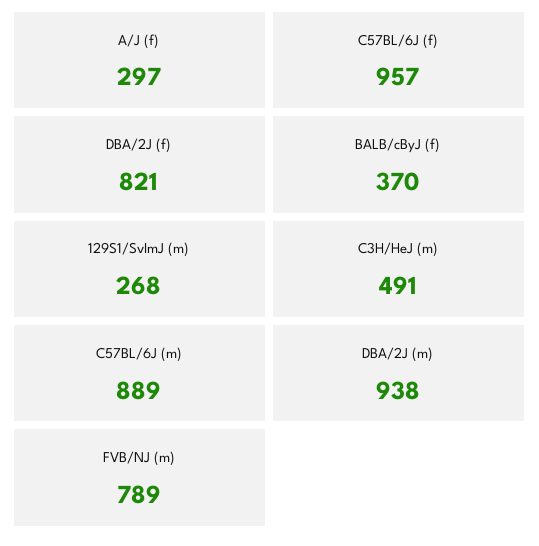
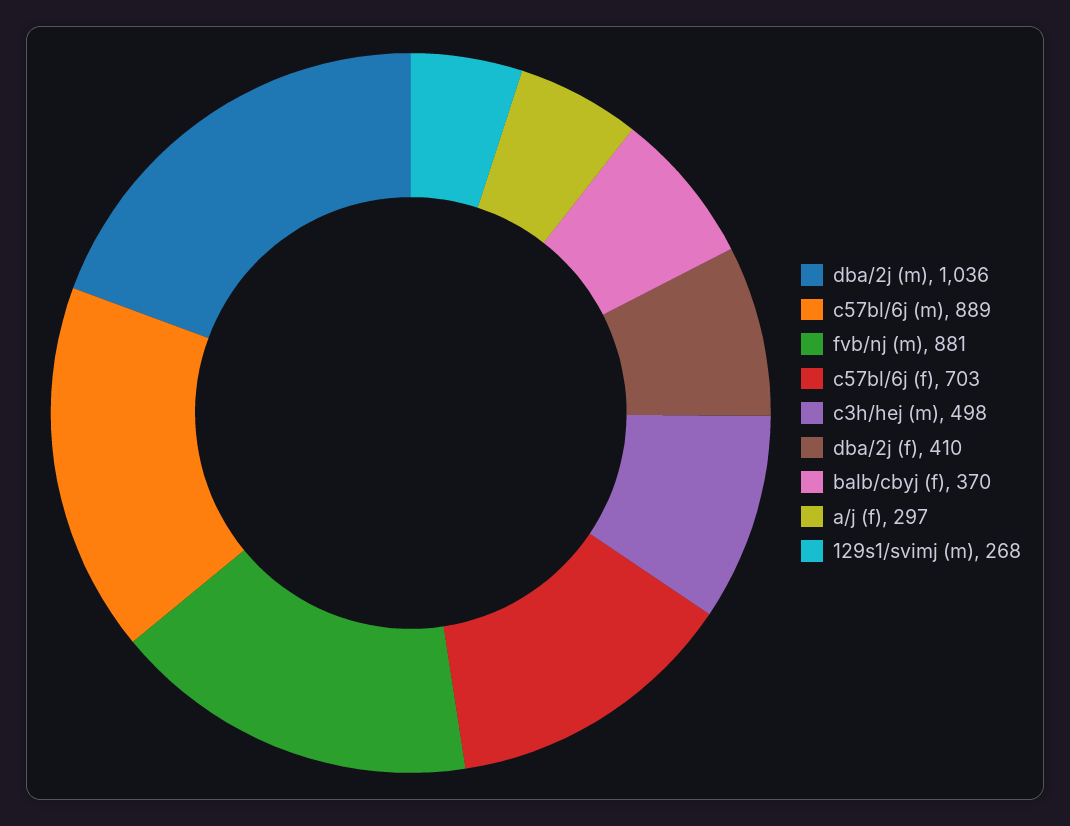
C57BL/6J (f): 957 -> 703
DBA/2J (f): 821 -> 410
C3H/HeJ (m): 491 -> 498
DBA/2J (m): 938 -> 1036
FVB/NJ (m): 789 -> 881

